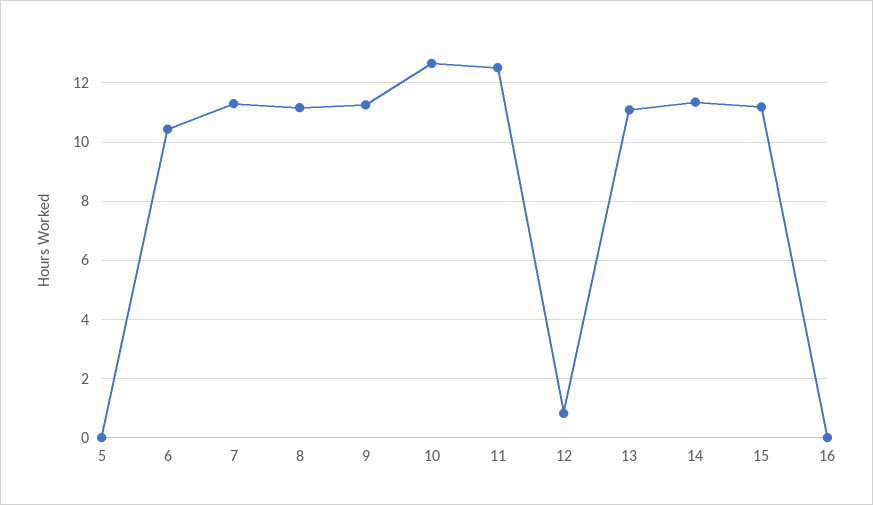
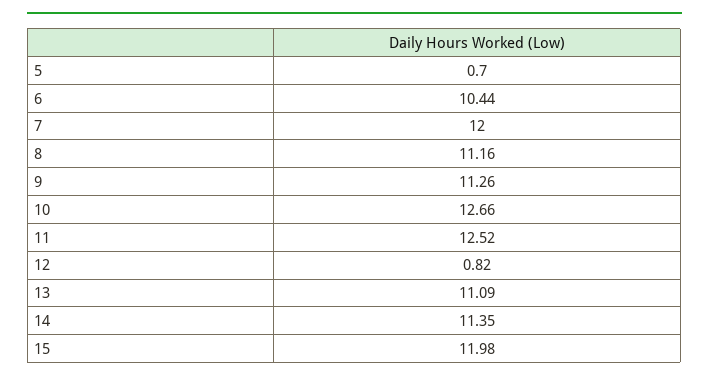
5: 0 -> 0.7
7: 11.25 -> 12
15: 11.25 -> 11.98
16: 0 -> none

